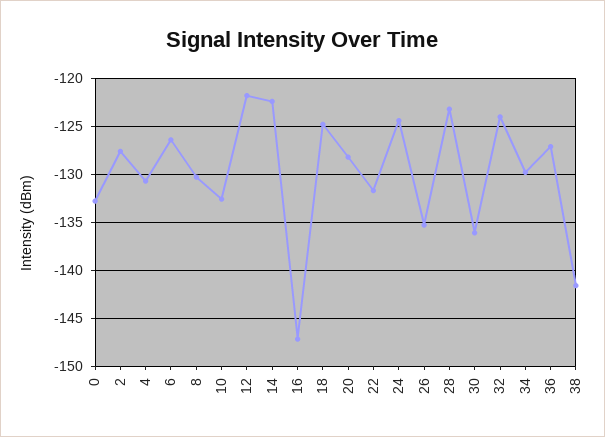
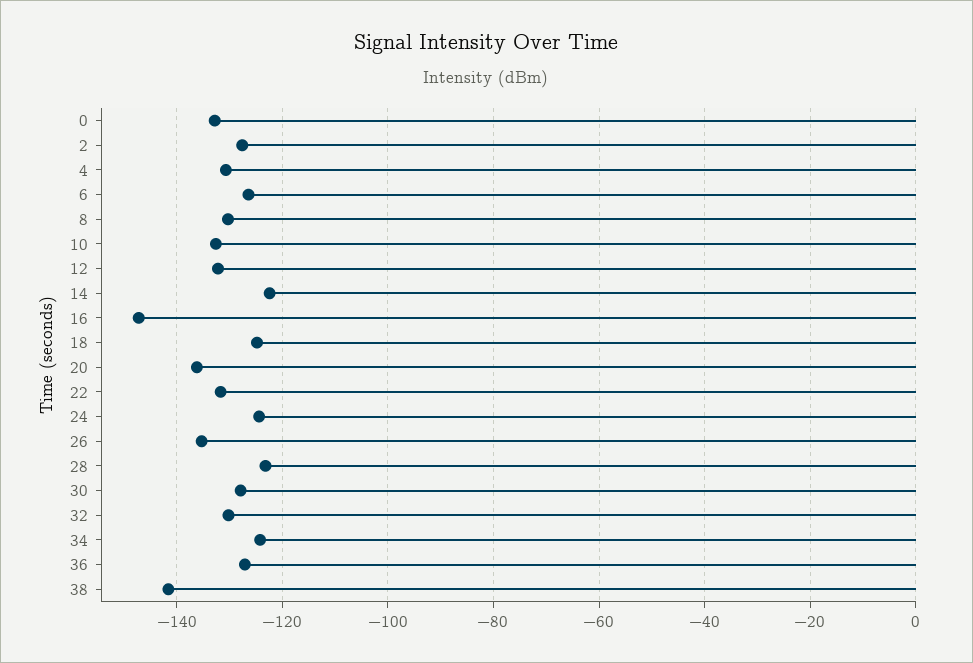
12: -122 -> -132
20: -128 -> -136
30: -136 -> -128
32: -124 -> -130
34: -130 -> -124

